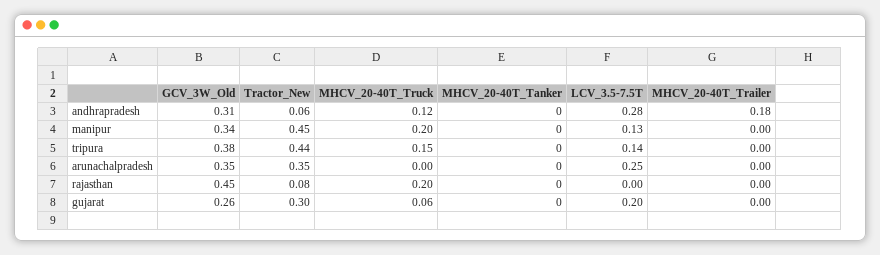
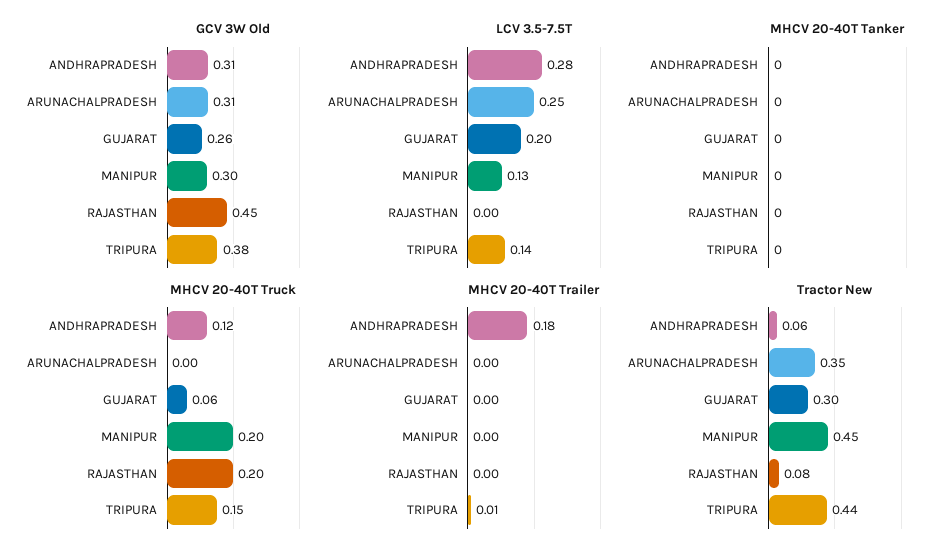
GCV_3W_Old, manipur: 0.34 -> 0.3
MHCV_20-40T_Trailer, tripura: 0 -> 0.01
GCV_3W_Old, arunachalpradesh: 0.35 -> 0.31

